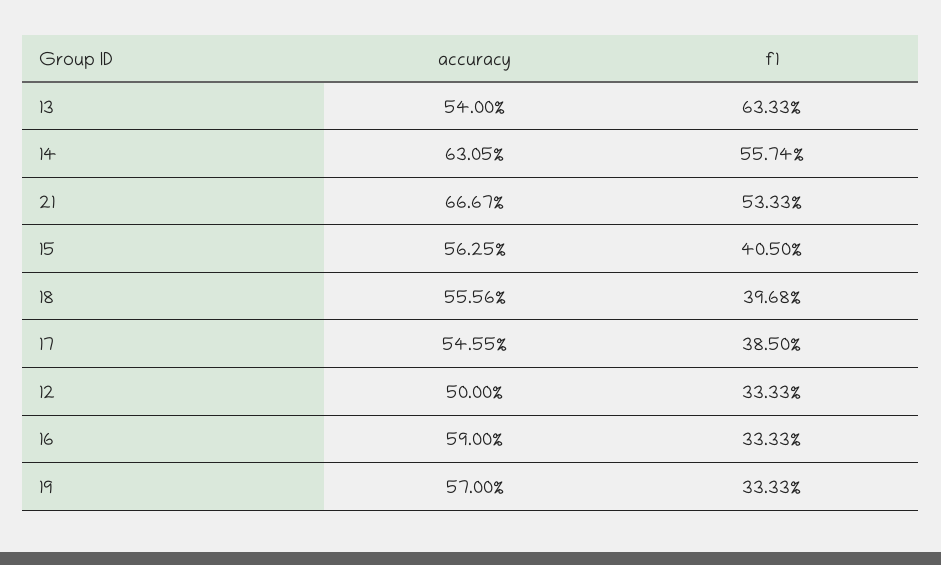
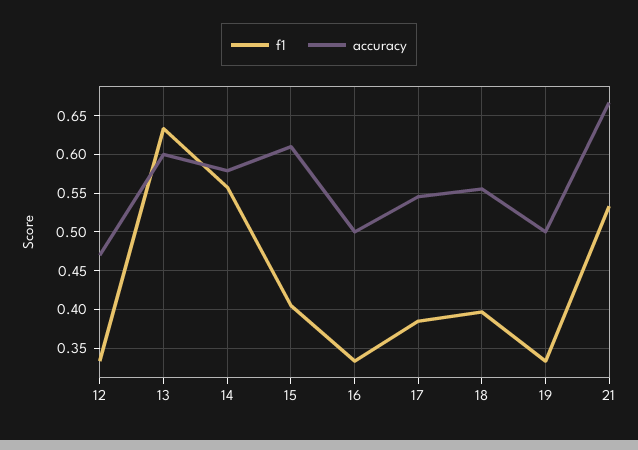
accuracy, 13: 0.54 -> 0.6
accuracy, 14: 0.6305 -> 0.58
accuracy, 15: 0.5625 -> 0.61
accuracy, 12: 0.5 -> 0.47
accuracy, 16: 0.59 -> 0.5
accuracy, 19: 0.57 -> 0.5

